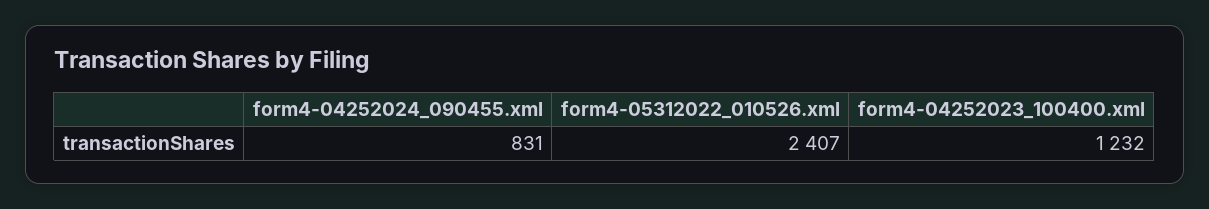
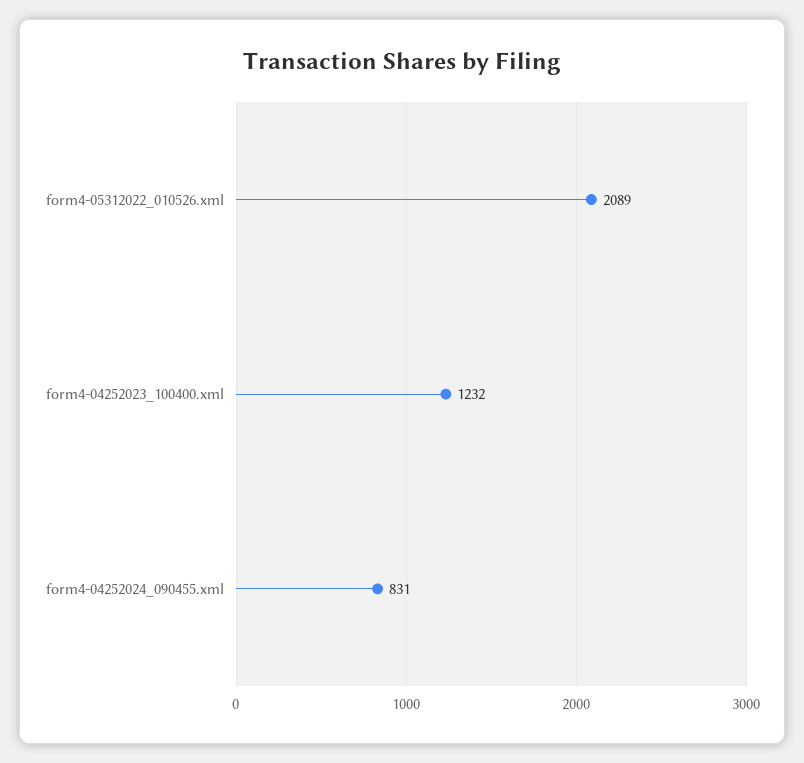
form4-05312022_010526.xml: 2407 -> 2089

